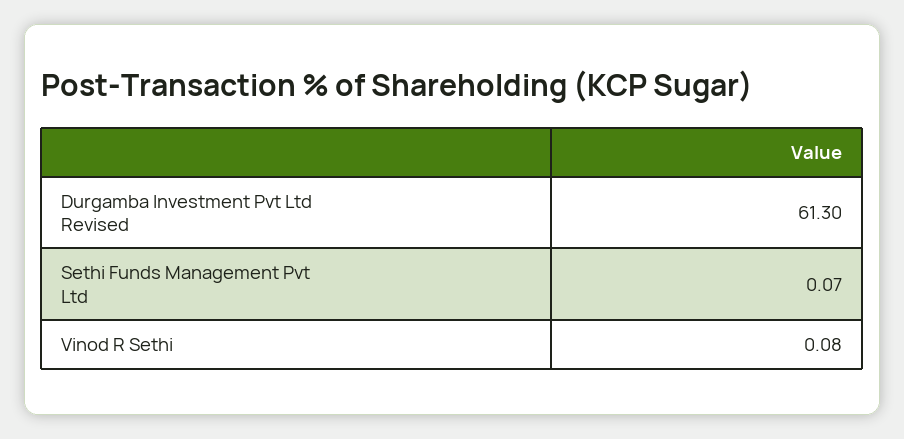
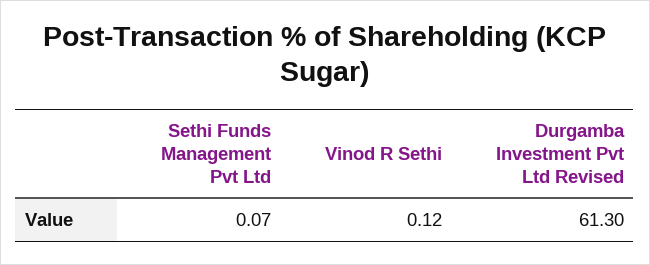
Vinod R Sethi: 0.08 -> 0.12

